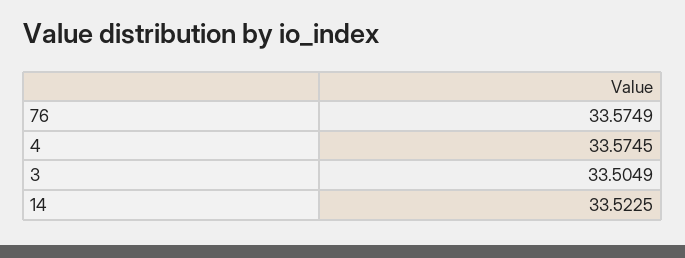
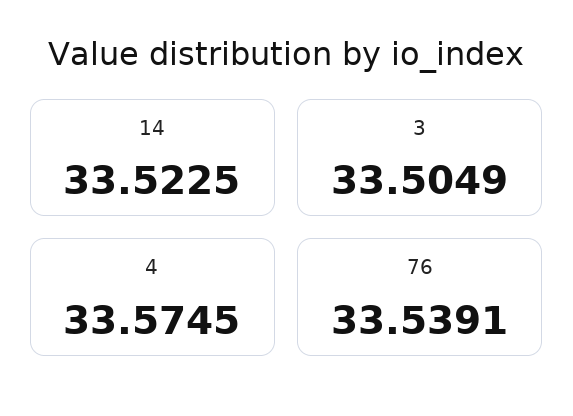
76: 33.5749 -> 33.5391

